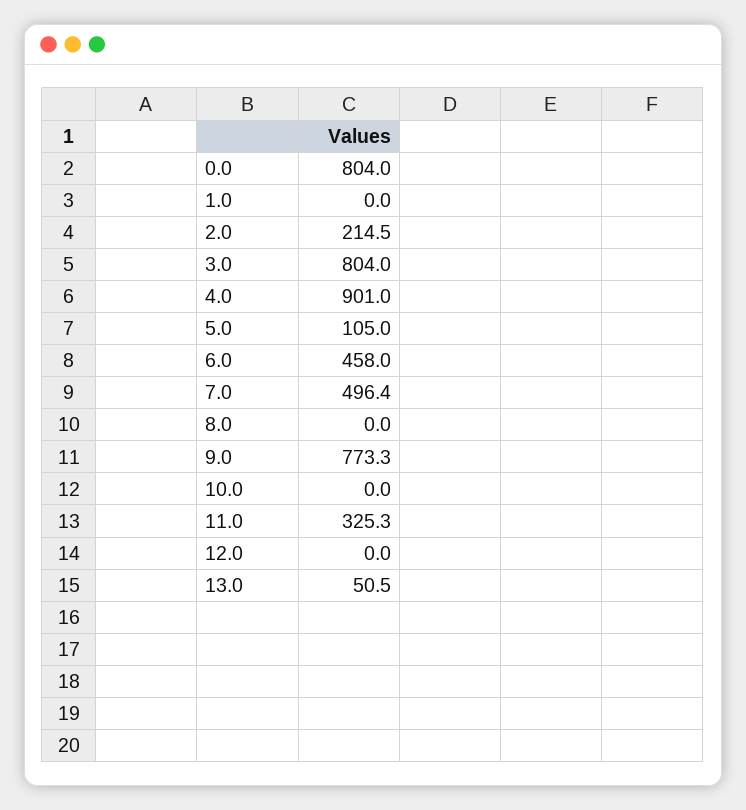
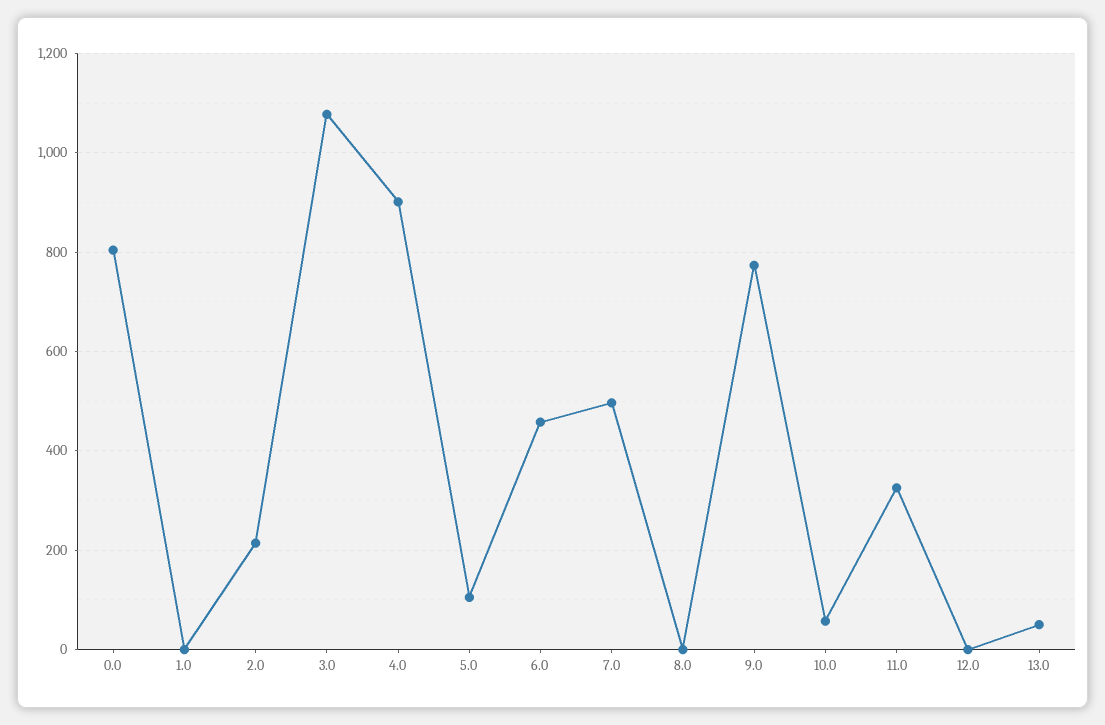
3.0: 804 -> 1080
10.0: 0 -> 60

